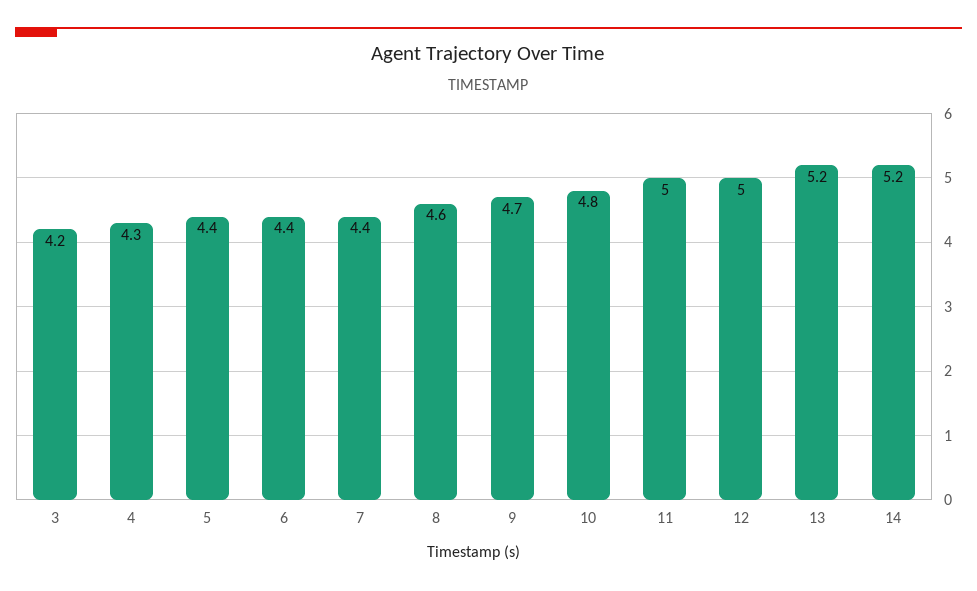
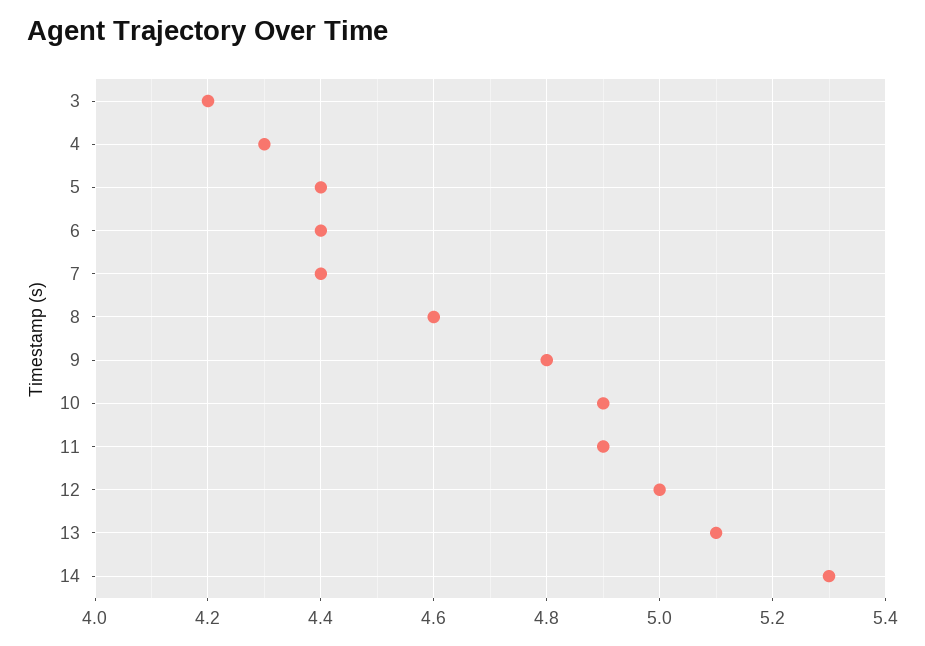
9: 4.7 -> 4.8
10: 4.8 -> 4.9
11: 5 -> 4.9
13: 5.2 -> 5.1
14: 5.2 -> 5.3

